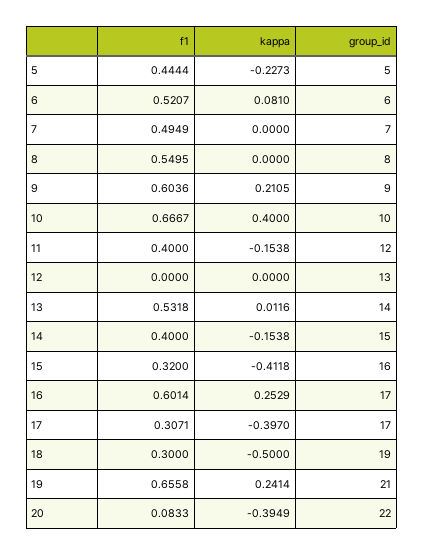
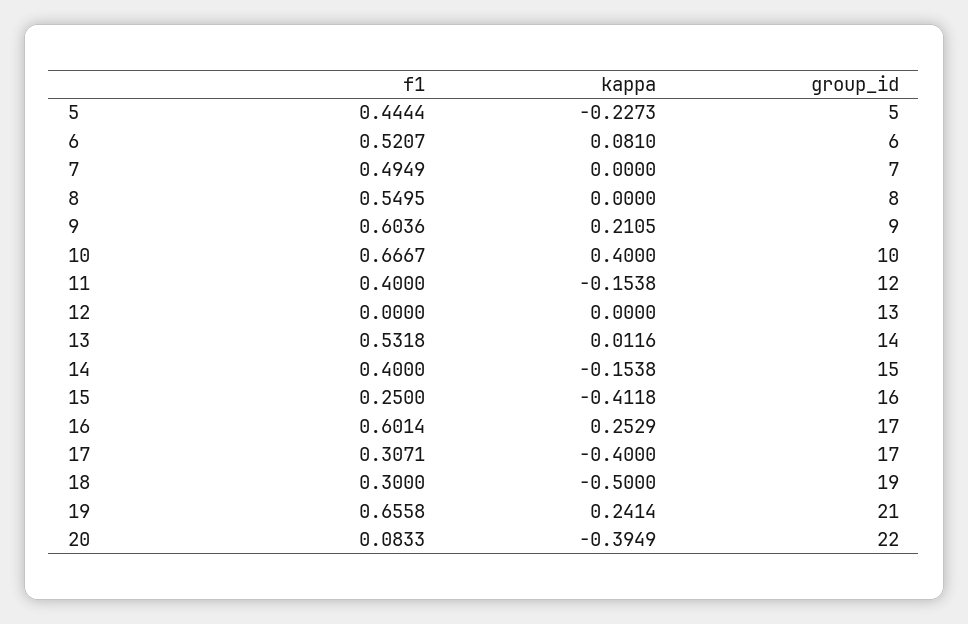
f1, 15: 0.32 -> 0.25
kappa, 17: -0.397 -> -0.4

